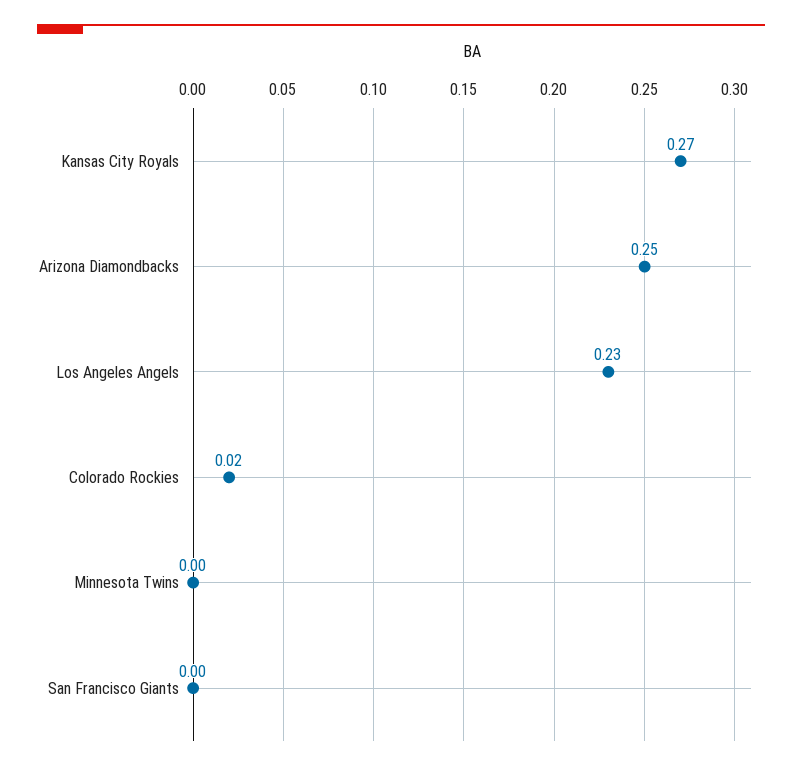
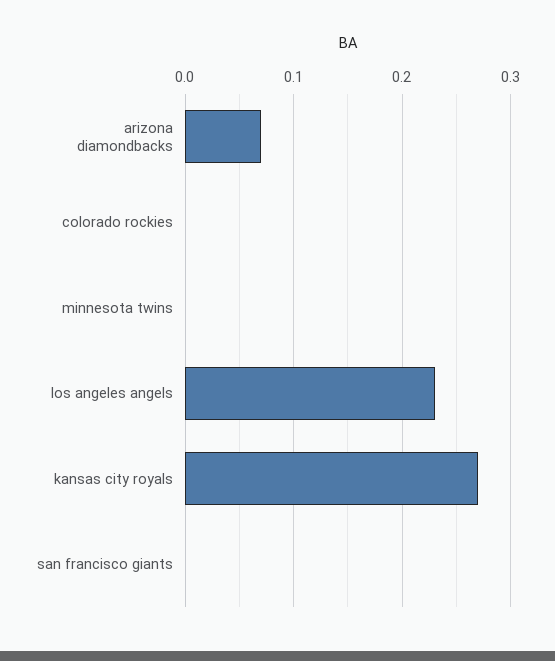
Arizona Diamondbacks: 0.25 -> 0.07
Colorado Rockies: 0.02 -> 0

